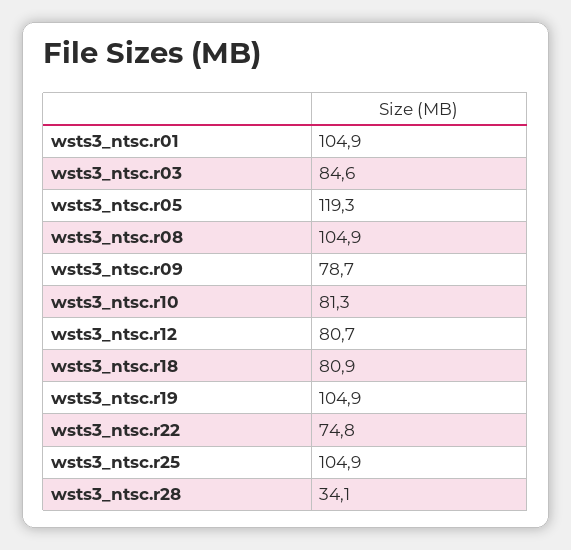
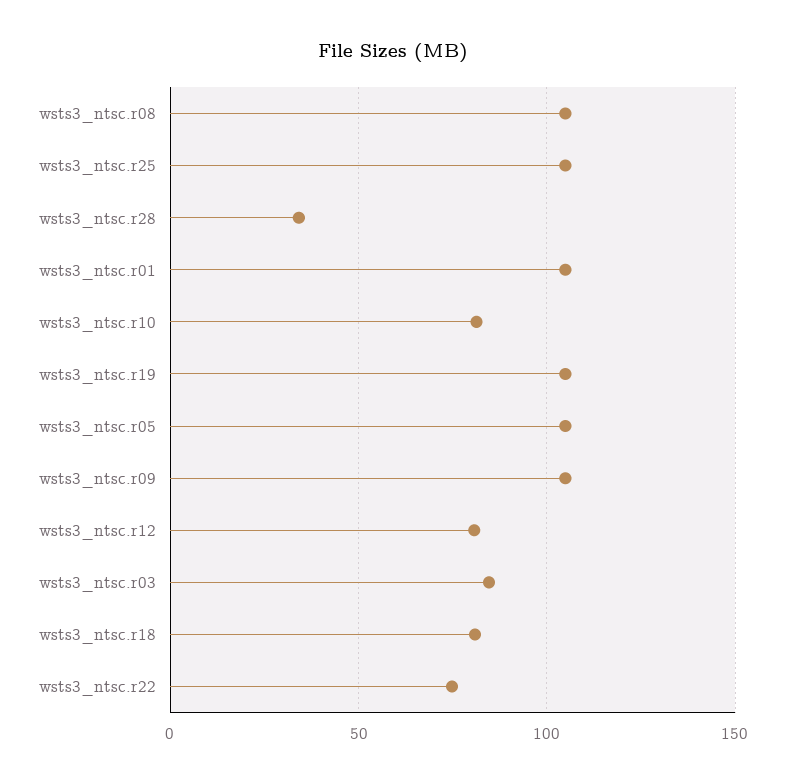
wsts3_ntsc.r05: 119.3 -> 105
wsts3_ntsc.r09: 78.7 -> 105

